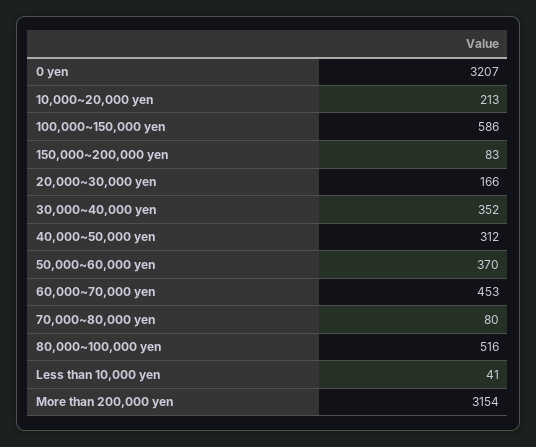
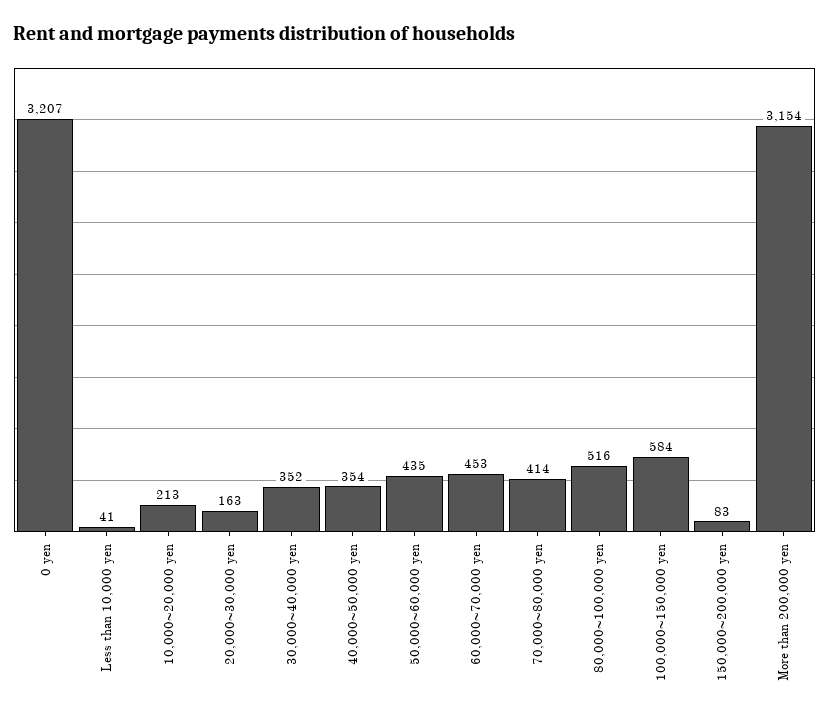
100,000~150,000 yen: 586 -> 584
20,000~30,000 yen: 166 -> 163
40,000~50,000 yen: 312 -> 354
50,000~60,000 yen: 370 -> 435
70,000~80,000 yen: 80 -> 414

